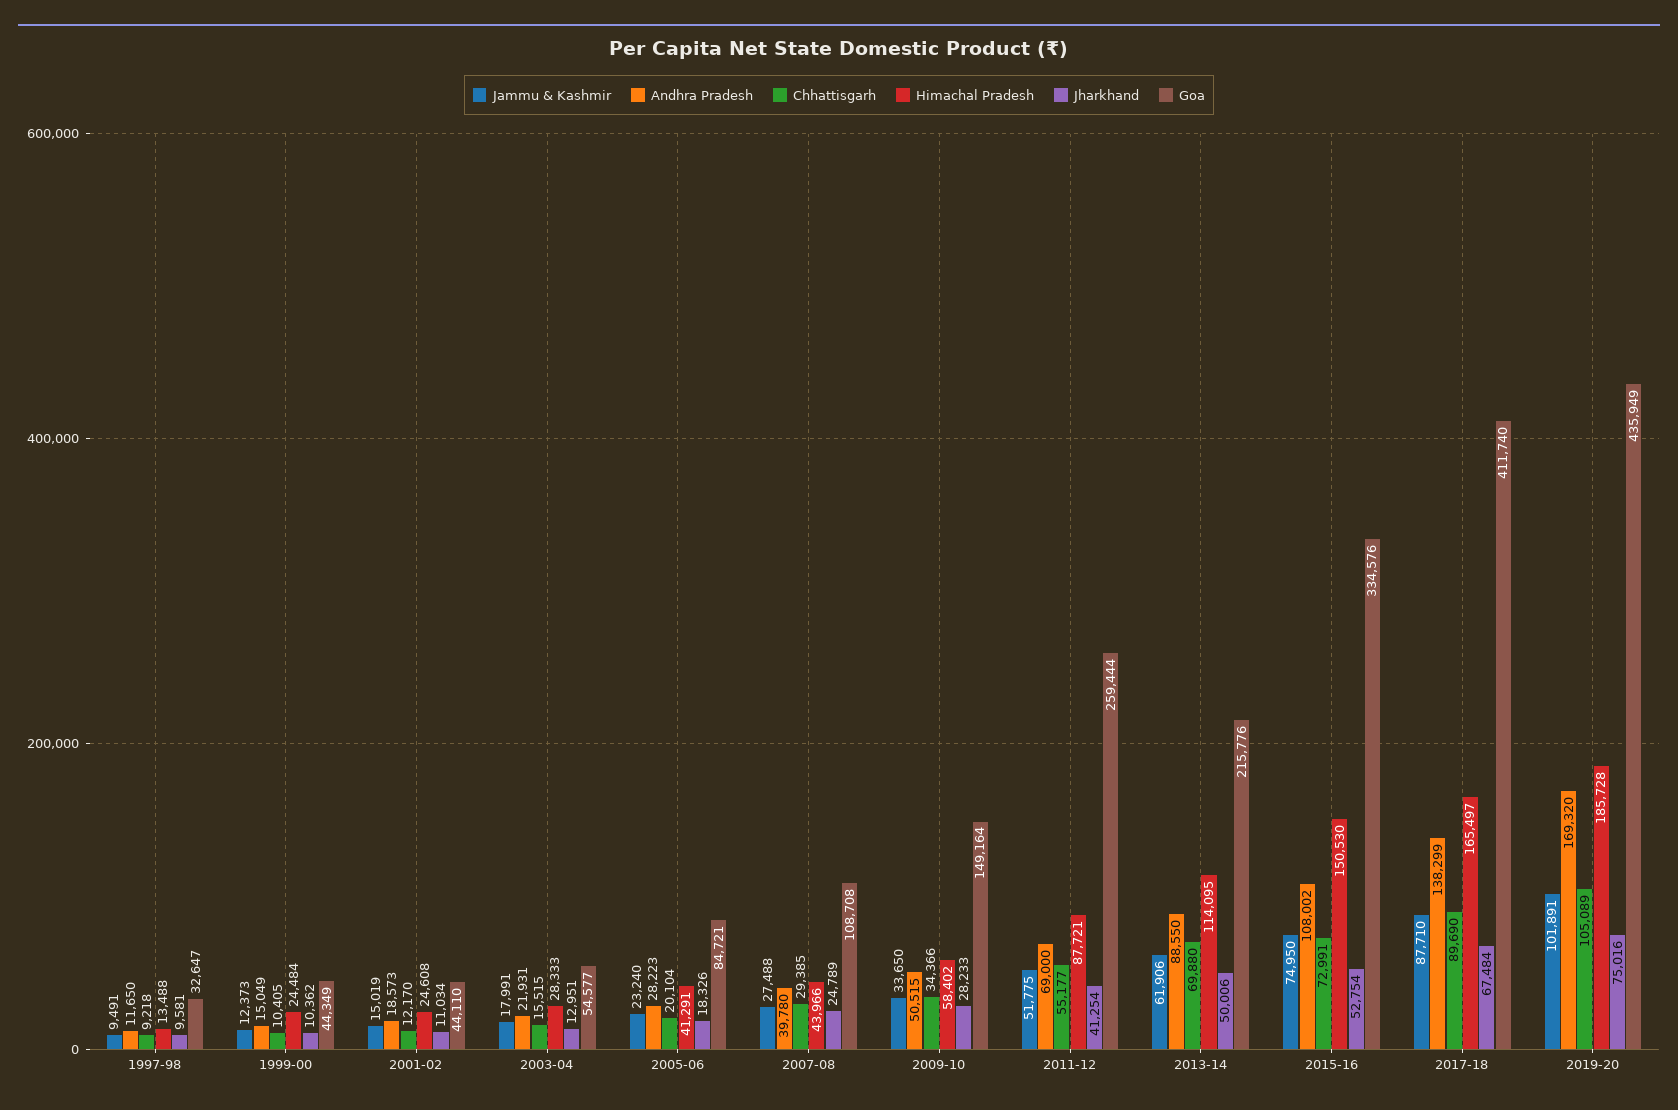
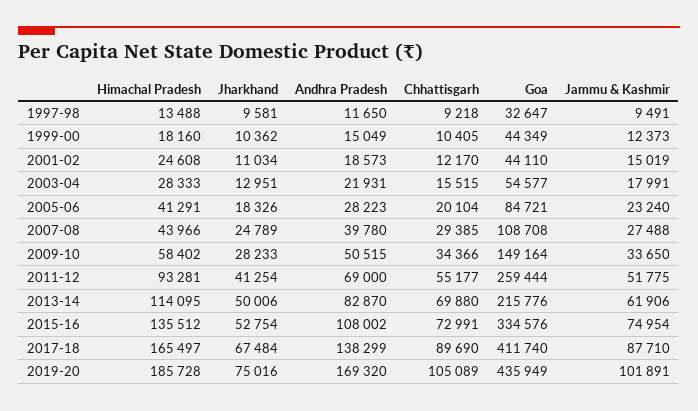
Himachal Pradesh, 1999-00: 24484 -> 18160
Himachal Pradesh, 2011-12: 87721 -> 93281
Andhra Pradesh, 2013-14: 88550 -> 82870
Jammu & Kashmir, 2015-16: 74950 -> 74954
Himachal Pradesh, 2015-16: 150530 -> 135512

